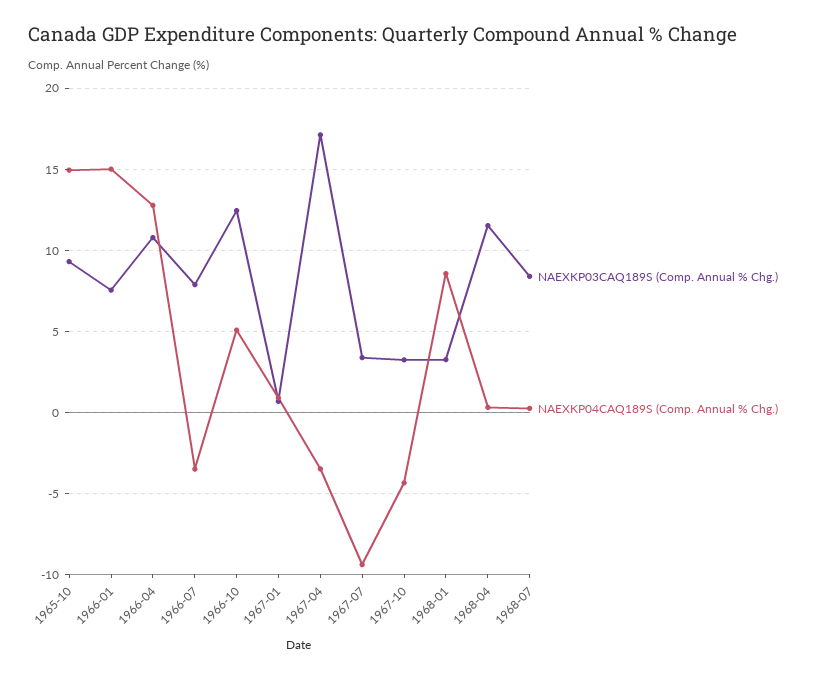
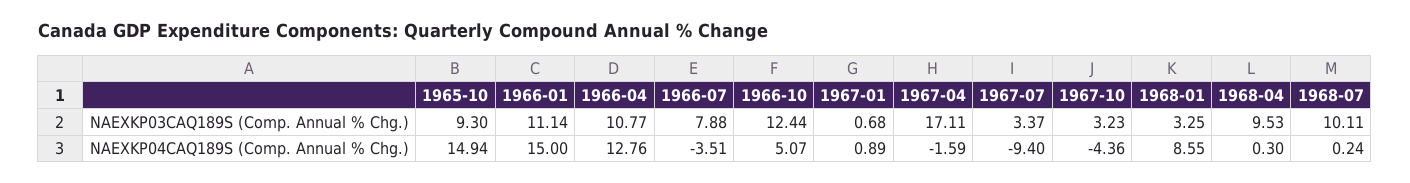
NAEXKP03CAQ189S (Comp. Annual % Chg.), 1966-01: 7.5 -> 11.14
NAEXKP04CAQ189S (Comp. Annual % Chg.), 1967-04: -3.5 -> -1.59
NAEXKP03CAQ189S (Comp. Annual % Chg.), 1968-04: 11.5 -> 9.53
NAEXKP03CAQ189S (Comp. Annual % Chg.), 1968-07: 8.5 -> 10.11

